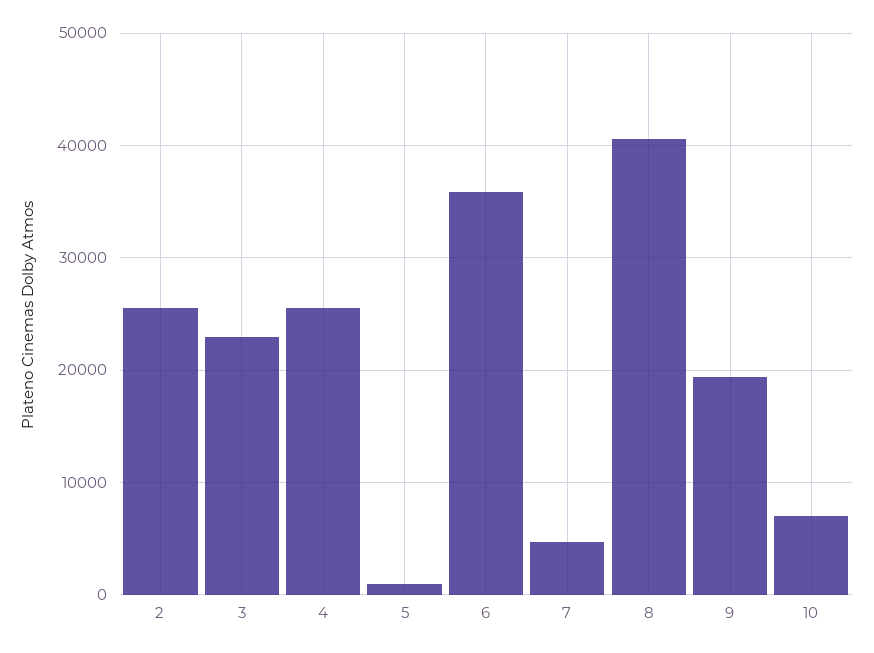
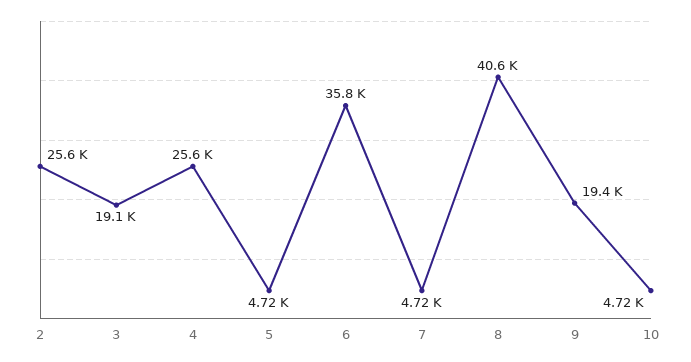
3: 23000 -> 19100
5: 1000 -> 4720
10: 7000 -> 4720

